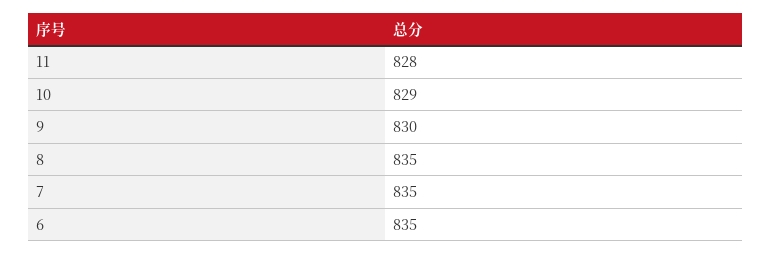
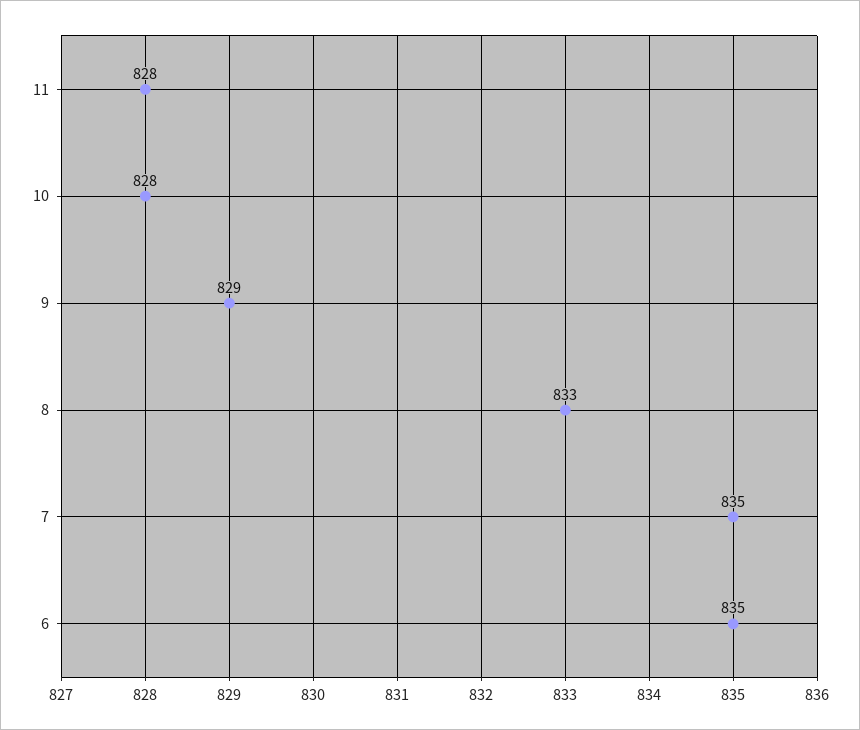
10: 829 -> 828
9: 830 -> 829
8: 835 -> 833

